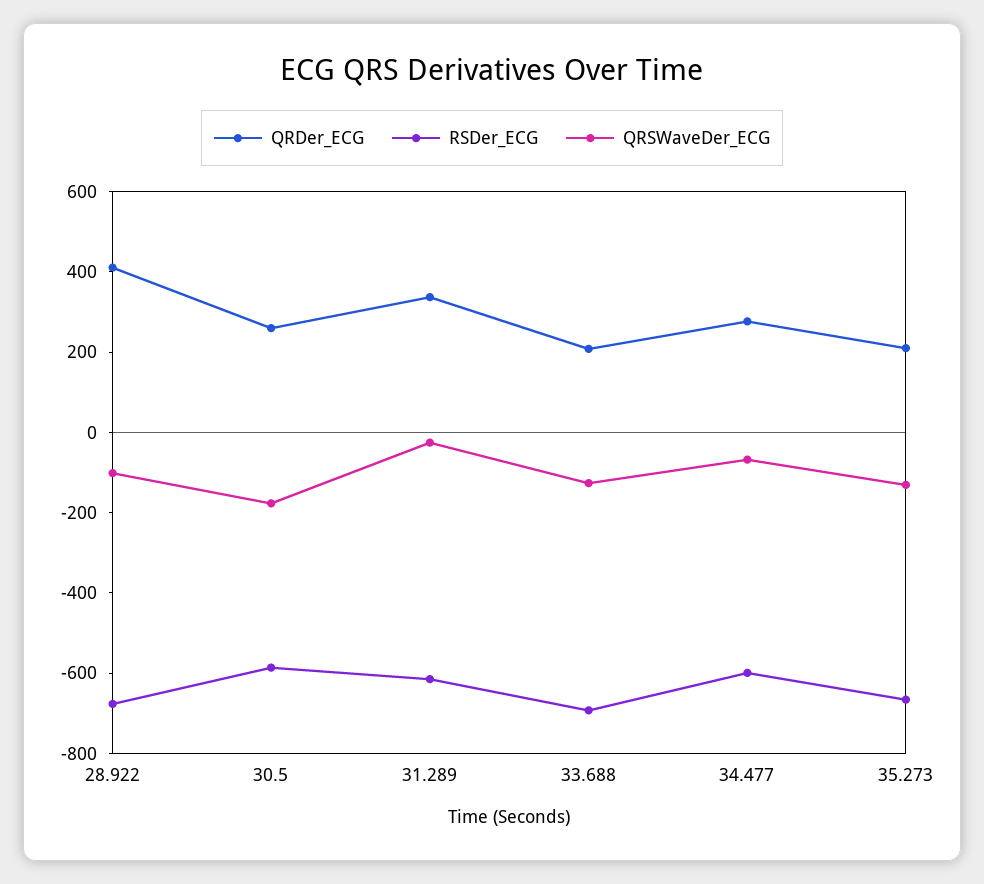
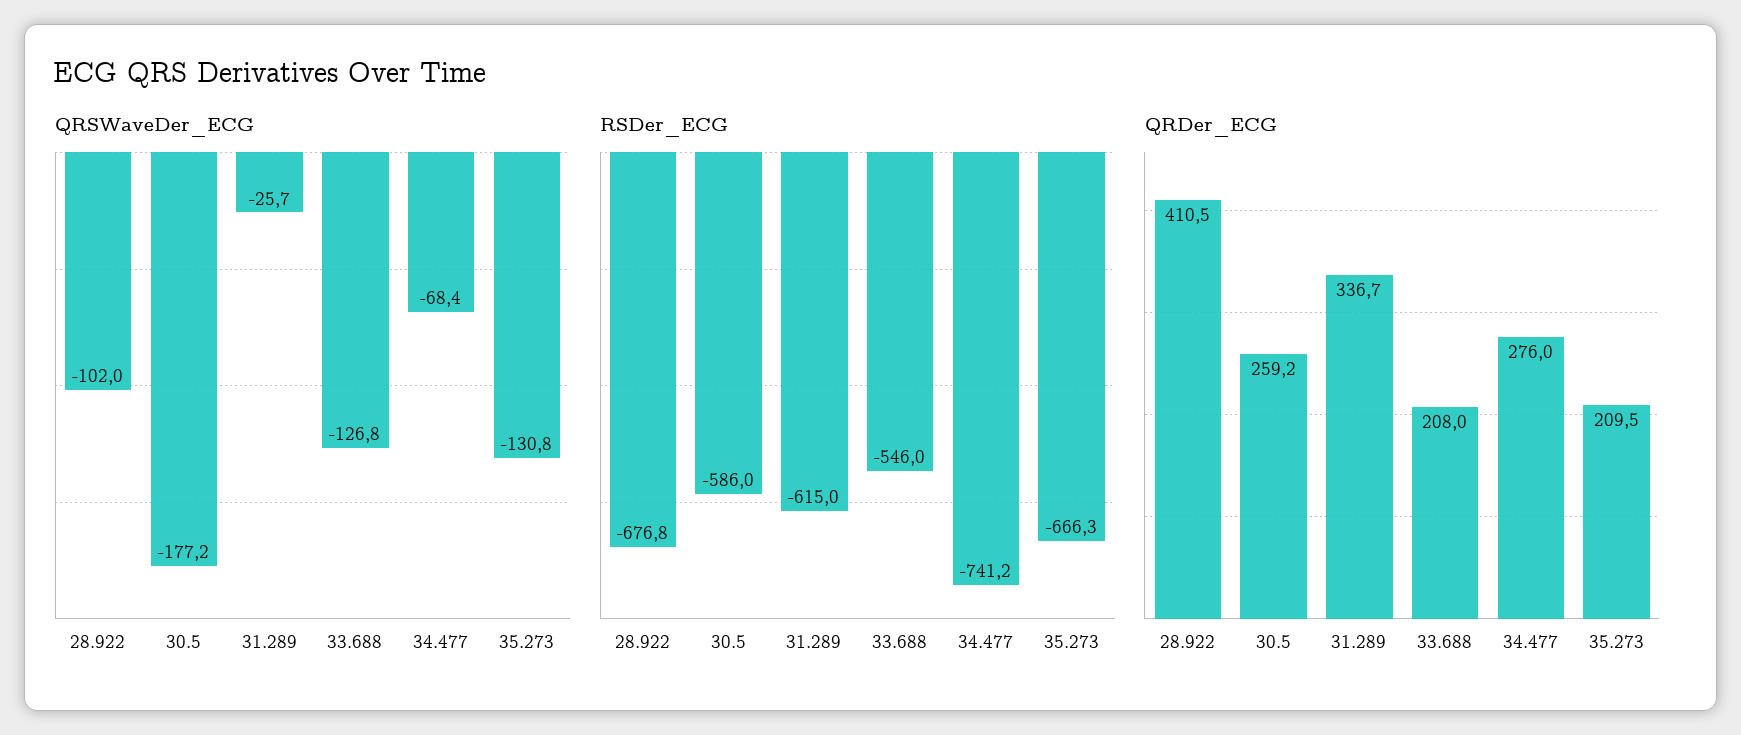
RSDer_ECG, 33.688: -700 -> -546
RSDer_ECG, 34.477: -600 -> -741.2

